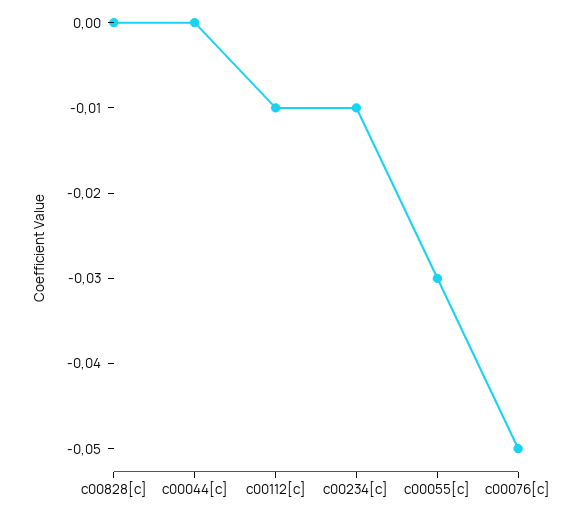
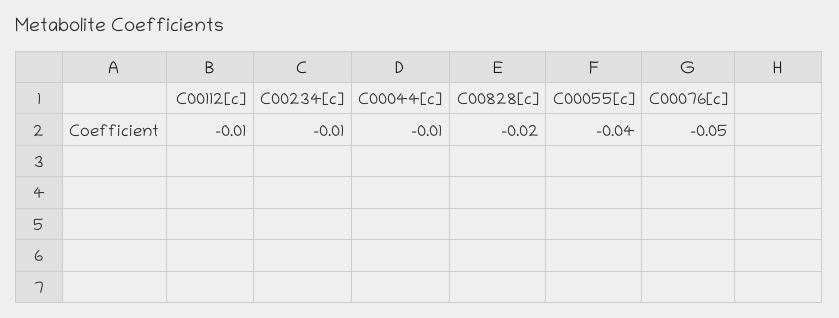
c00828[c]: 0 -> -0.02
c00044[c]: 0 -> -0.01
c00055[c]: -0.03 -> -0.04

